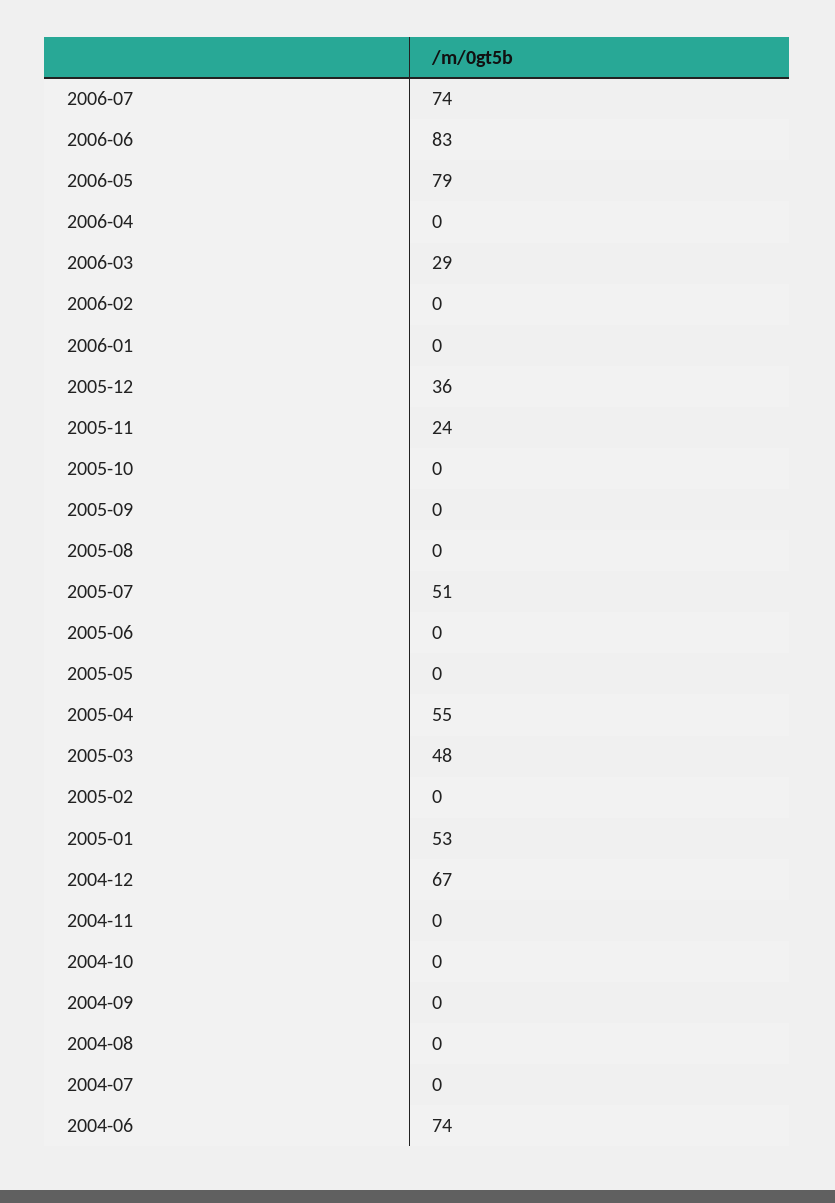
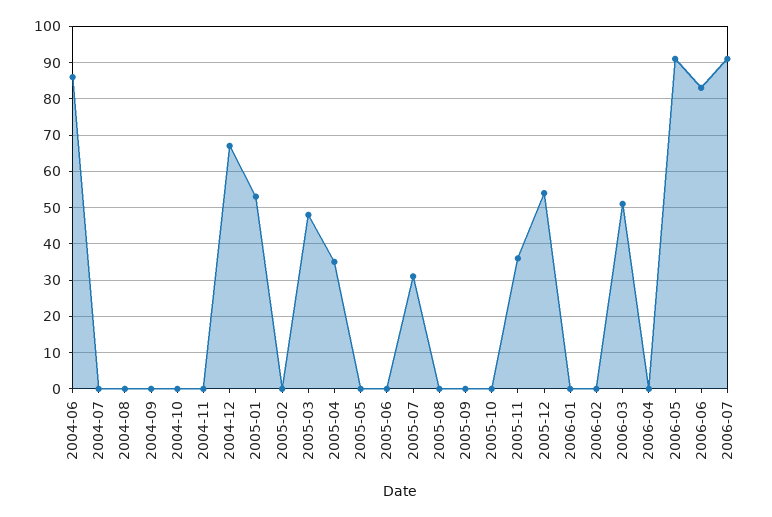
2006-07: 74 -> 90
2006-05: 79 -> 90
2006-03: 29 -> 50
2005-12: 36 -> 55
2005-11: 24 -> 35
2005-07: 51 -> 30
2005-04: 55 -> 35
2004-06: 74 -> 85

